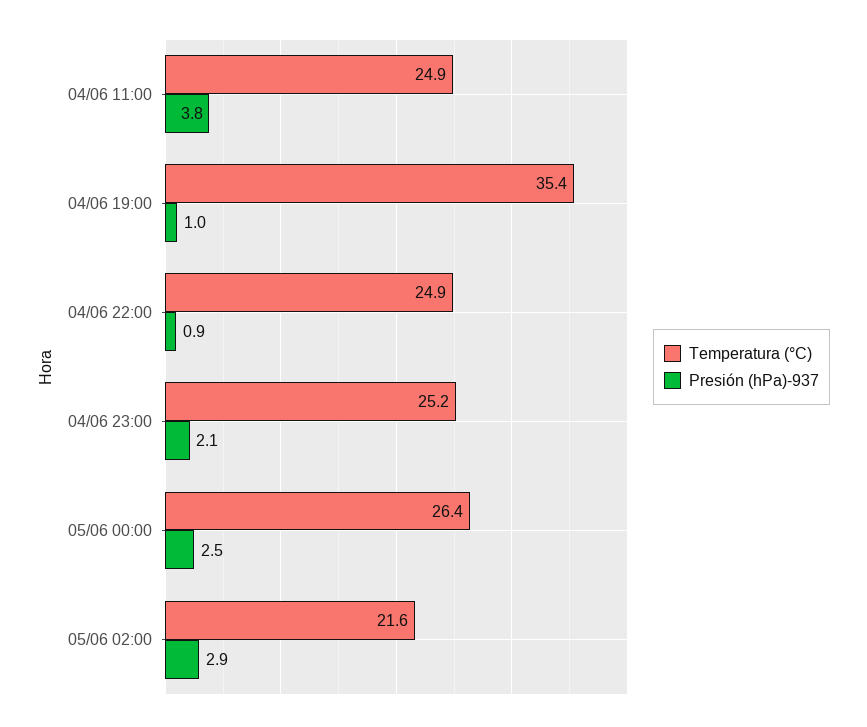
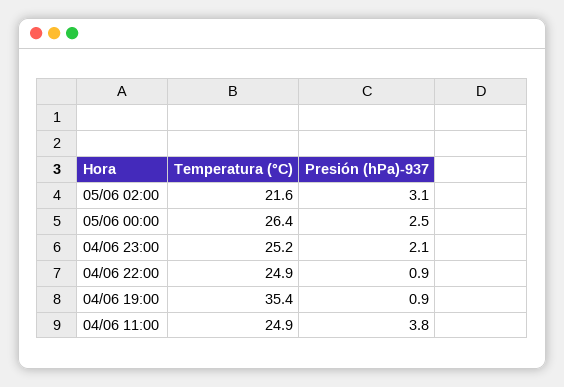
Presión (hPa)-937, 04/06 19:00: 1 -> 0.9
Presión (hPa)-937, 05/06 02:00: 2.9 -> 3.1

